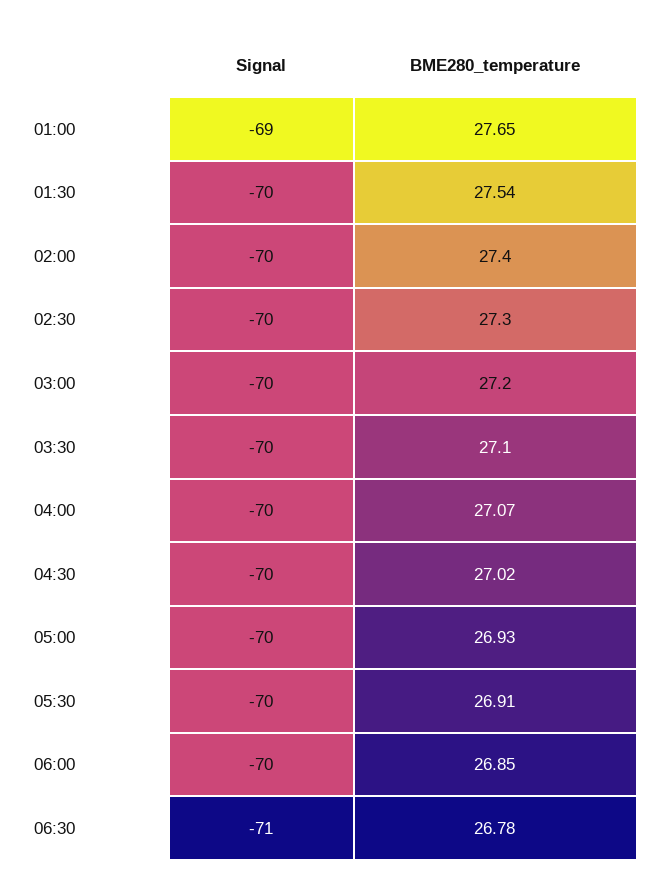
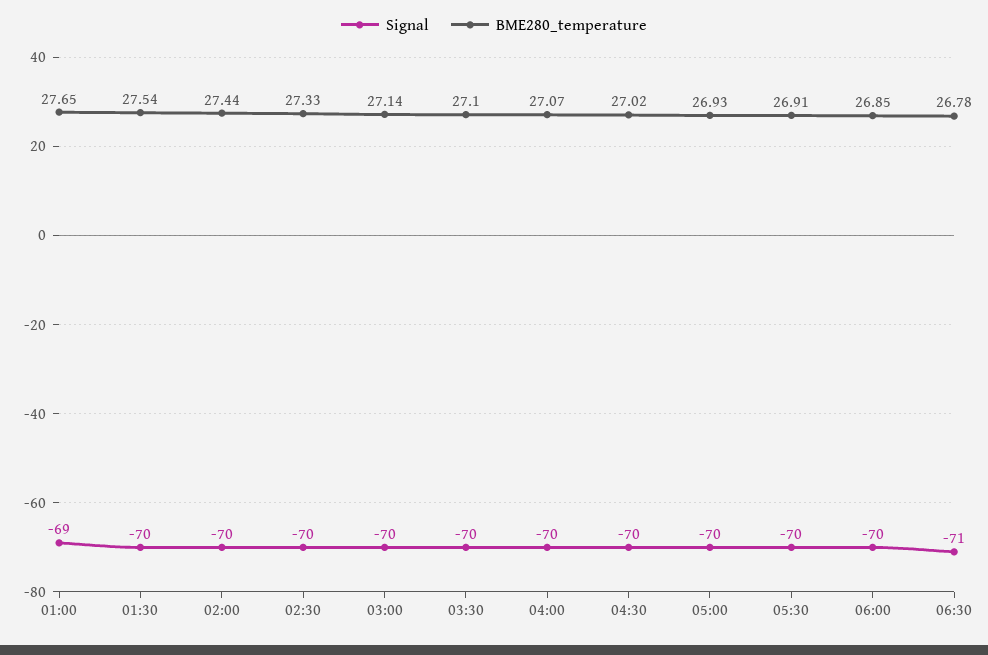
BME280_temperature, 02:00: 27.4 -> 27.44
BME280_temperature, 02:30: 27.3 -> 27.33
BME280_temperature, 03:00: 27.2 -> 27.14

